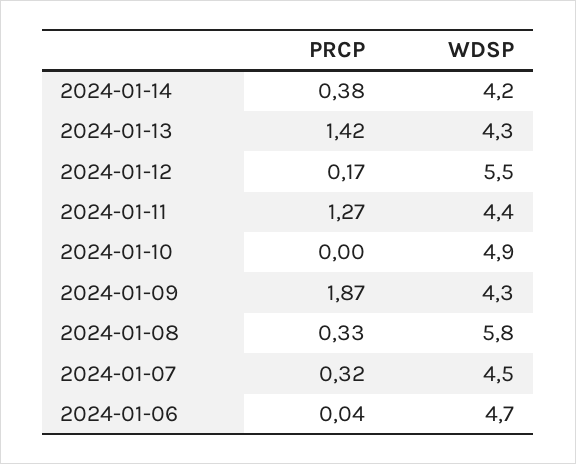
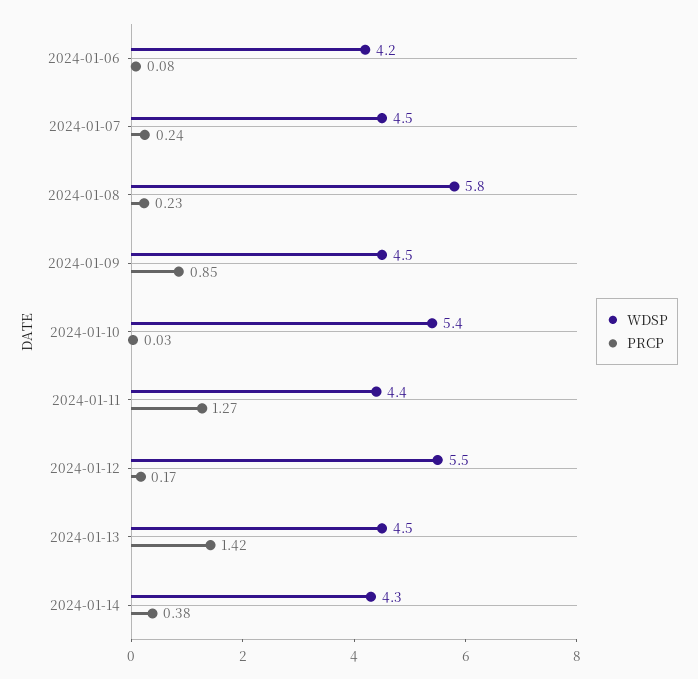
WDSP, 2024-01-14: 4.2 -> 4.3
WDSP, 2024-01-13: 4.3 -> 4.5
PRCP, 2024-01-10: 0 -> 0.03
WDSP, 2024-01-10: 4.9 -> 5.4
PRCP, 2024-01-09: 1.87 -> 0.85
WDSP, 2024-01-09: 4.3 -> 4.5
PRCP, 2024-01-08: 0.33 -> 0.23
PRCP, 2024-01-07: 0.32 -> 0.24
PRCP, 2024-01-06: 0.04 -> 0.08
WDSP, 2024-01-06: 4.7 -> 4.2

